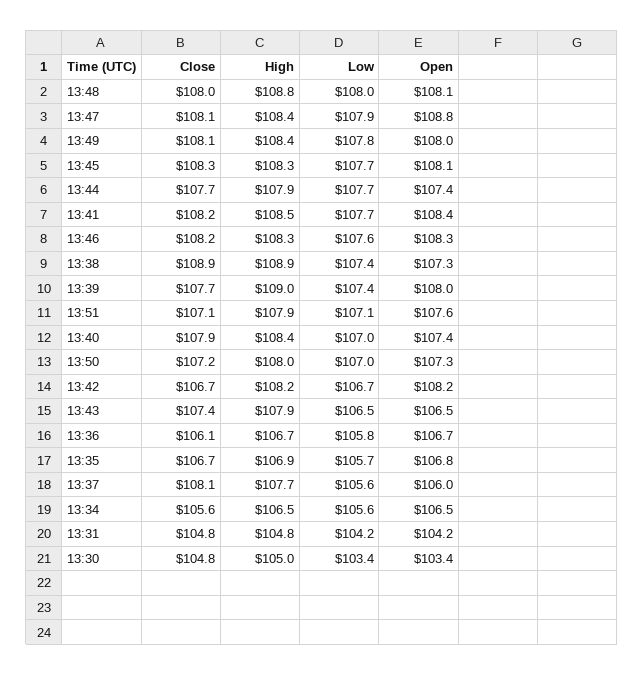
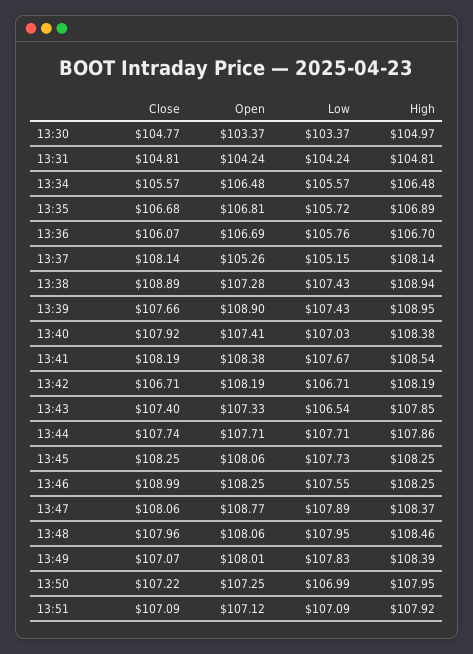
High, 13:48: 108.8 -> 108.46
Close, 13:49: 108.1 -> 107.07
Open, 13:44: 107.4 -> 107.71
Close, 13:46: 108.2 -> 108.99
Open, 13:39: 108 -> 108.9
Open, 13:51: 107.6 -> 107.12
Open, 13:43: 106.5 -> 107.33
High, 13:37: 107.7 -> 108.14
Low, 13:37: 105.6 -> 105.15
Open, 13:37: 106 -> 105.26

